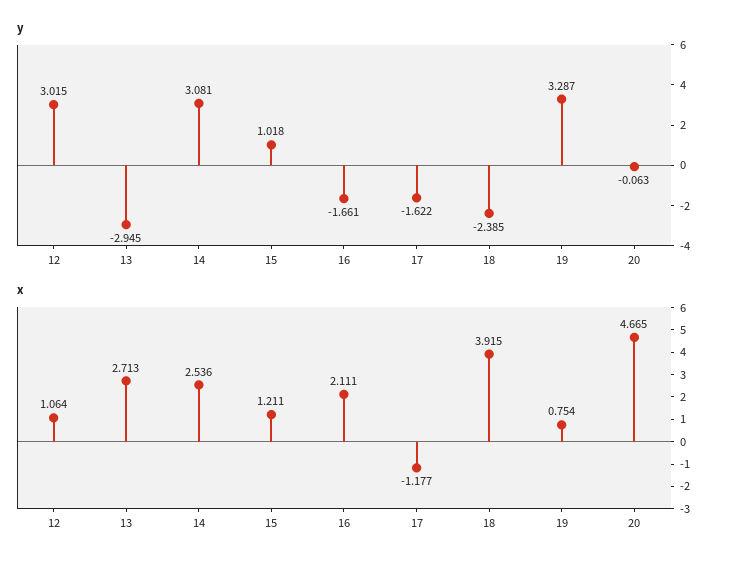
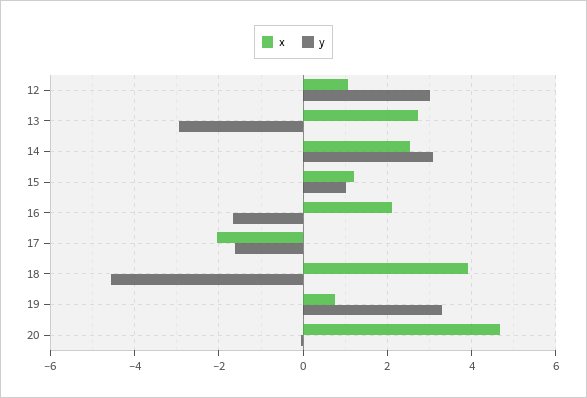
y, 18: -2.385 -> -4.6
x, 17: -1.177 -> -2

